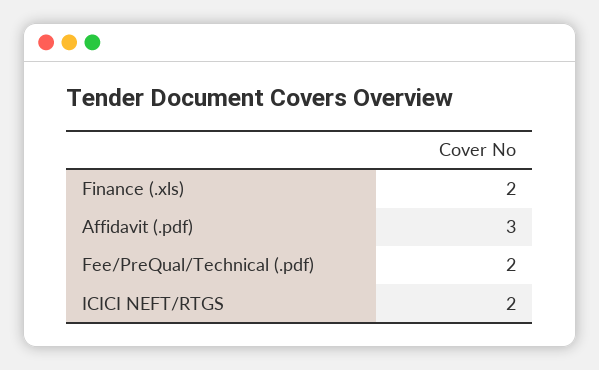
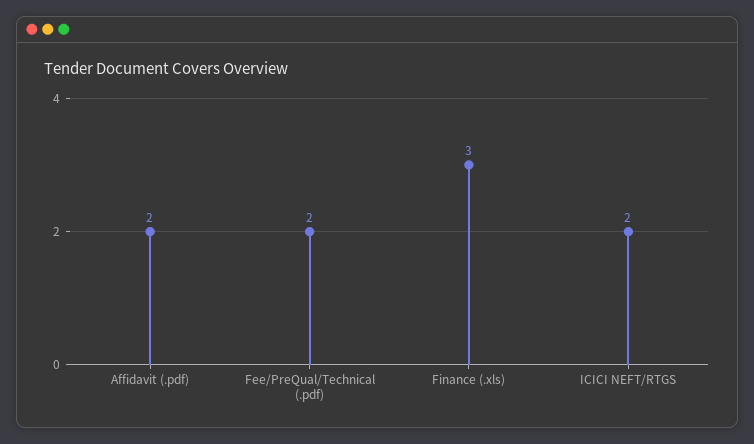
Finance (.xls): 2 -> 3
Affidavit (.pdf): 3 -> 2

